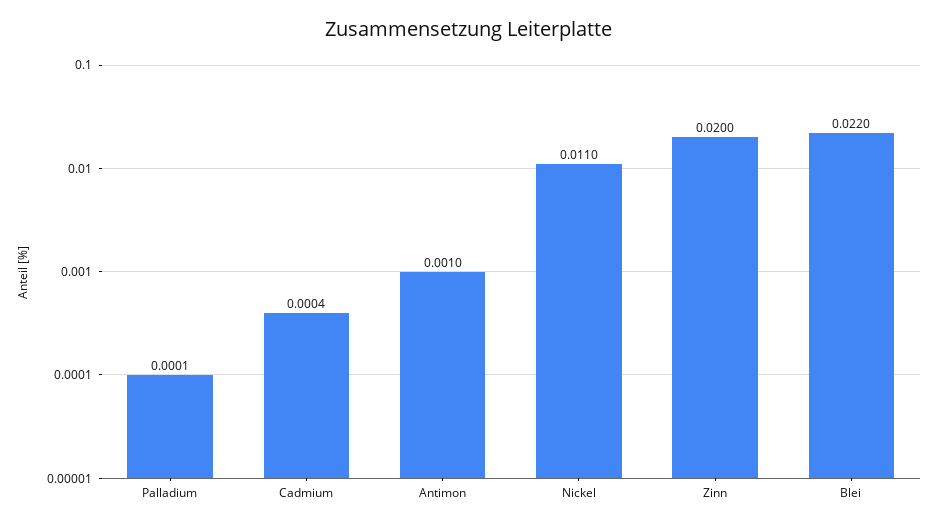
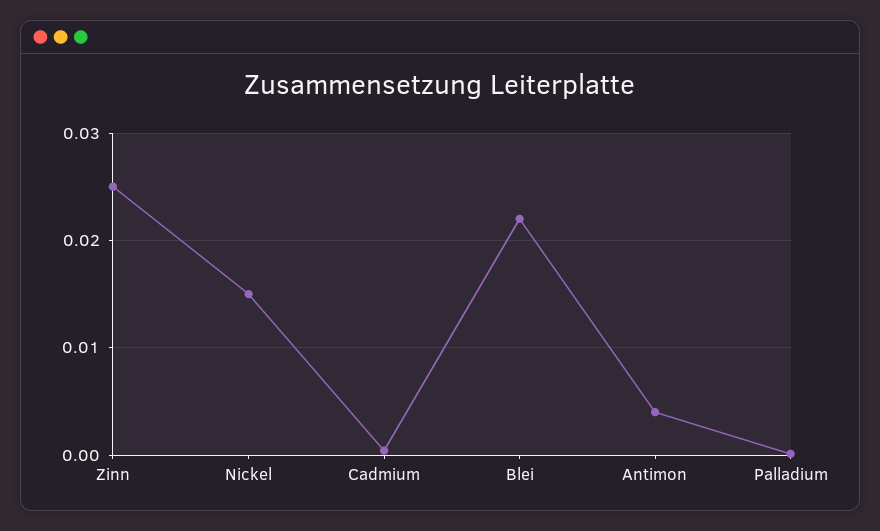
Antimon: 0.001 -> 0.004
Nickel: 0.011 -> 0.015
Zinn: 0.02 -> 0.025

